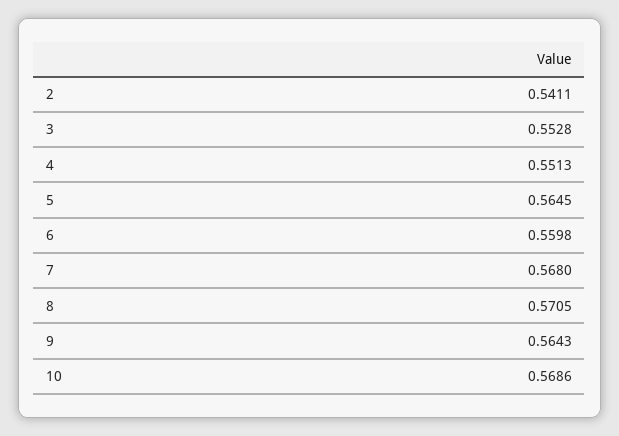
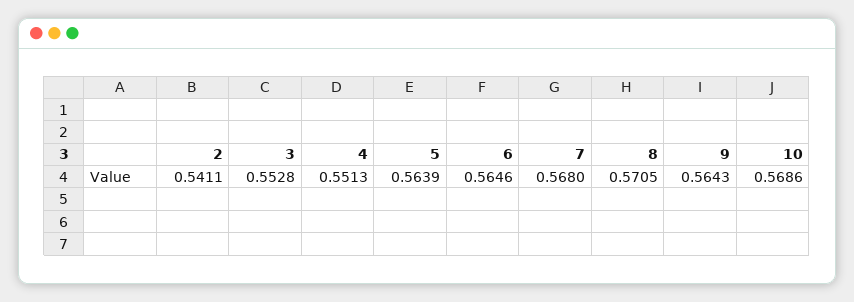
5: 0.5645 -> 0.5639
6: 0.5598 -> 0.5646

